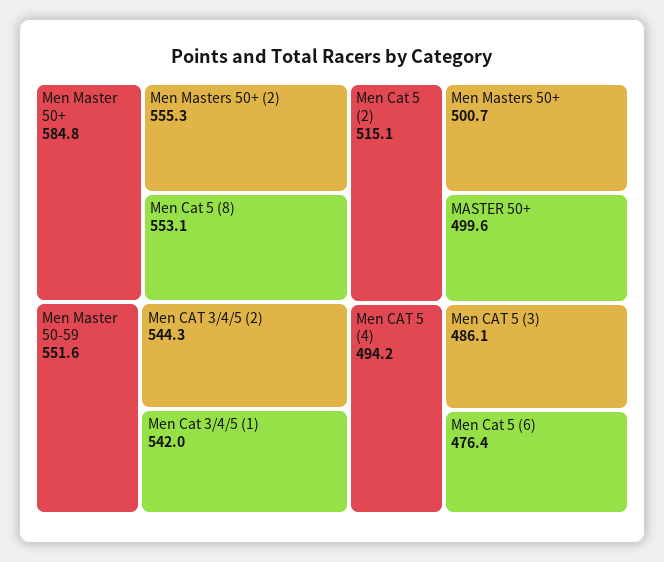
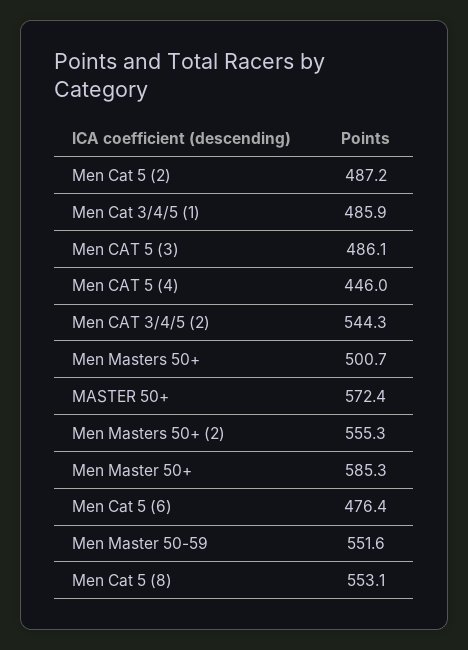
Men Master 50+: 584.8 -> 585.3
Men Cat 3/4/5 (1): 542 -> 485.9
Men Cat 5 (2): 515.1 -> 487.2
MASTER 50+: 499.6 -> 572.4
Men CAT 5 (4): 494.2 -> 446

